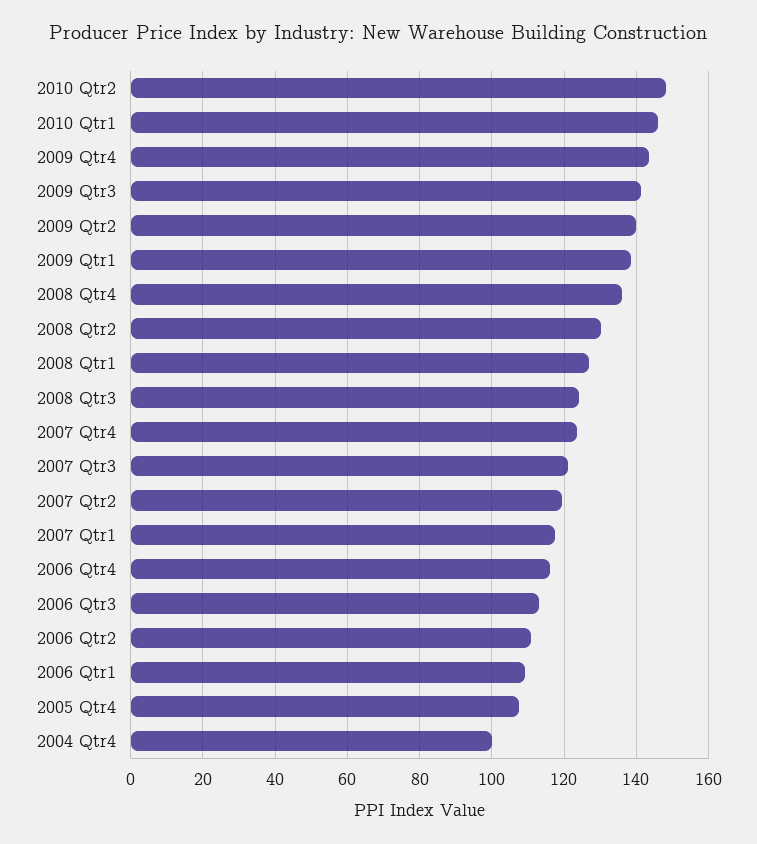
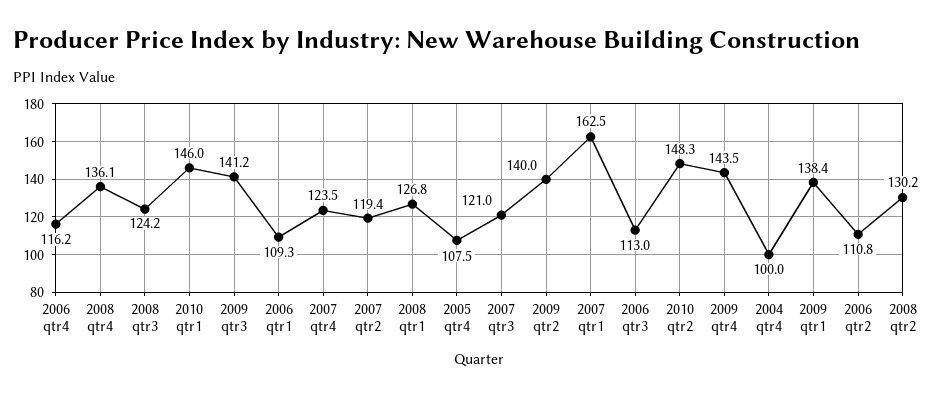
2007 Qtr1: 118 -> 162.5

